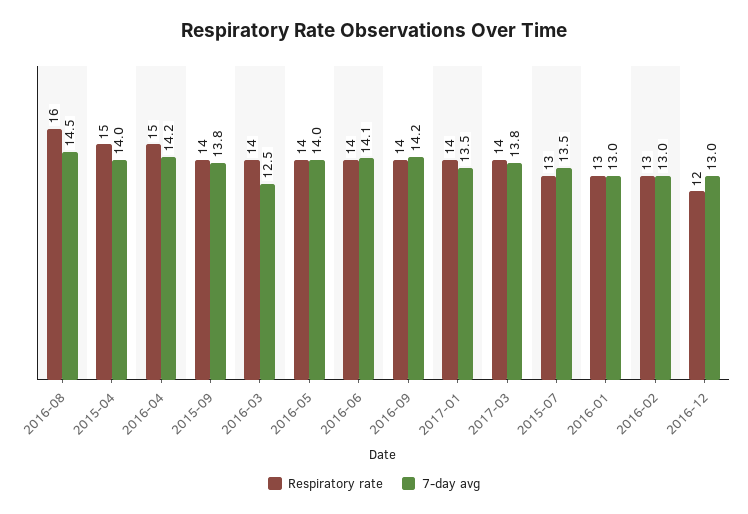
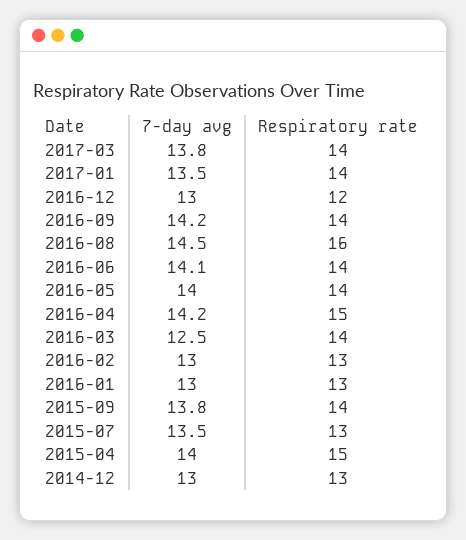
7-day avg, 2014-12: none -> 13
Respiratory rate, 2014-12: none -> 13

